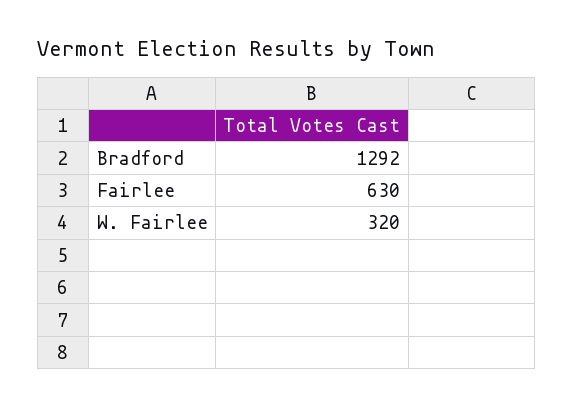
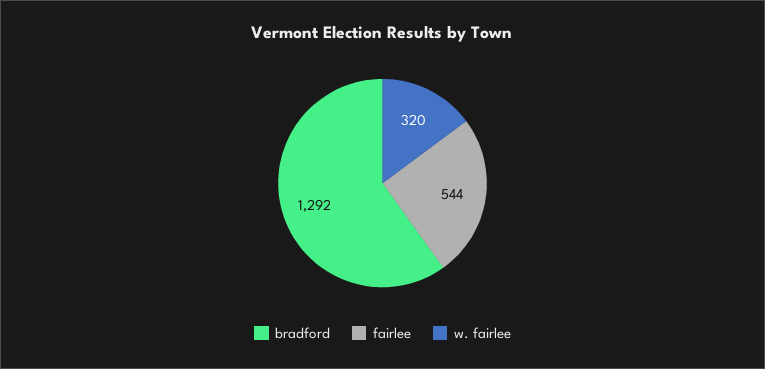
Fairlee: 630 -> 544

